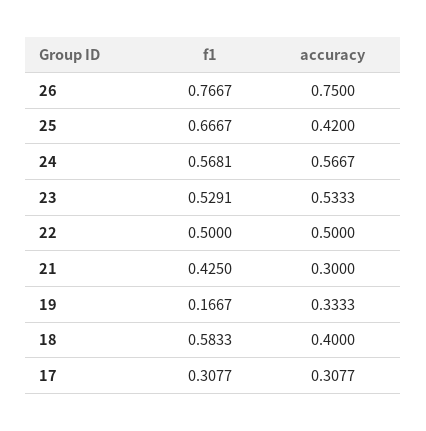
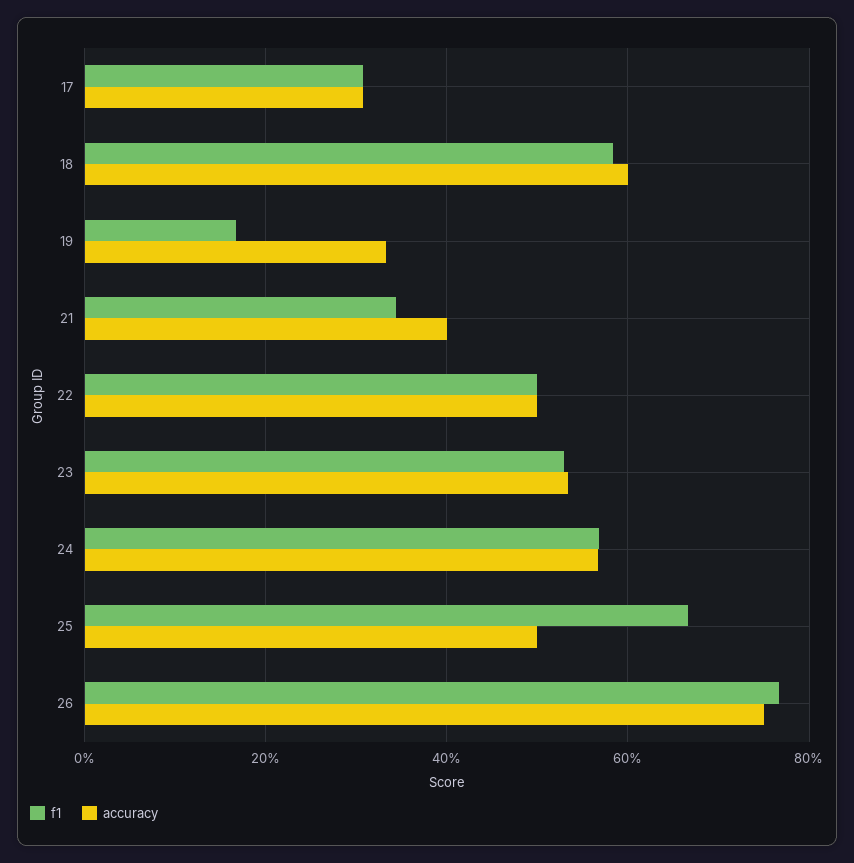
accuracy, 25: 0.42 -> 0.5
f1, 21: 0.425 -> 0.34
accuracy, 21: 0.3 -> 0.4
accuracy, 18: 0.4 -> 0.6

